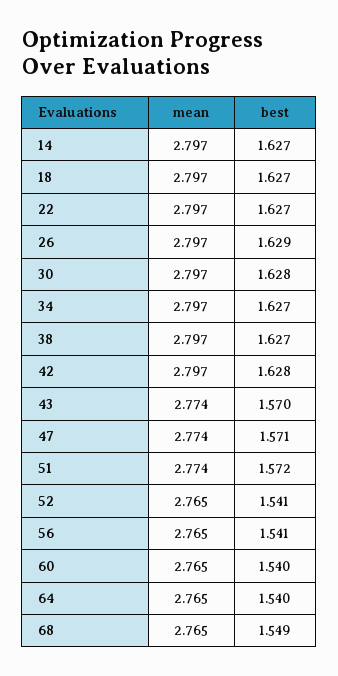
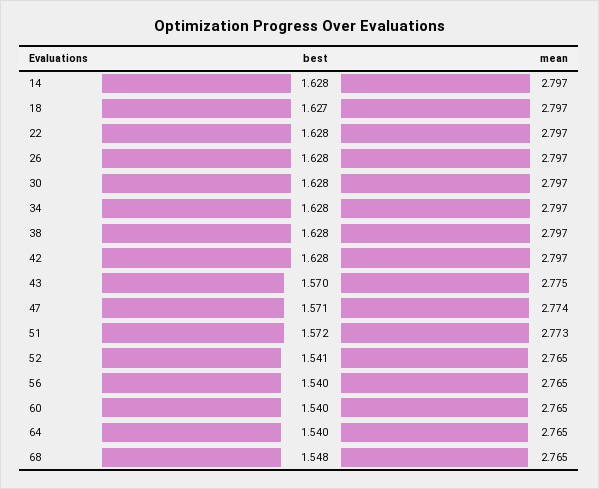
best, 14: 1.627 -> 1.628
best, 22: 1.627 -> 1.628
best, 26: 1.629 -> 1.628
best, 34: 1.627 -> 1.628
best, 38: 1.627 -> 1.628
mean, 43: 2.774 -> 2.775
mean, 51: 2.774 -> 2.773
best, 56: 1.541 -> 1.54
best, 68: 1.549 -> 1.548

